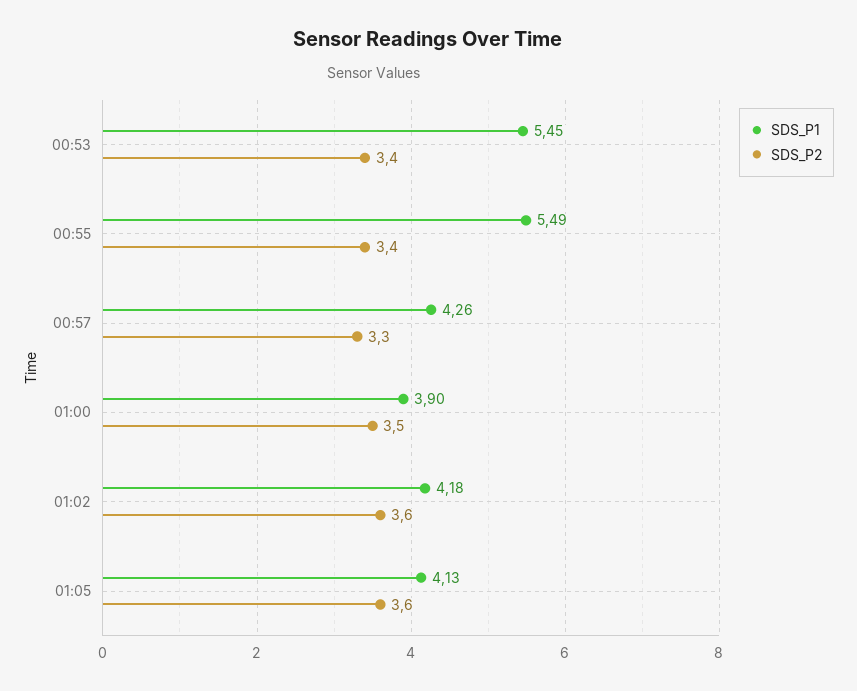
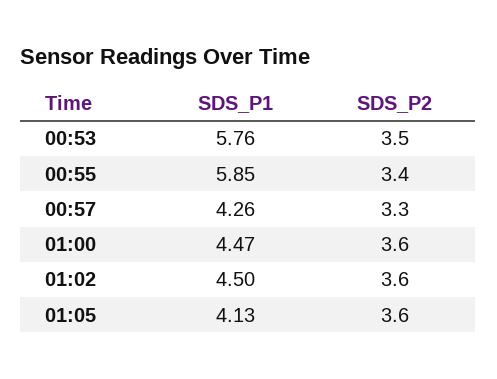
SDS_P1, 00:53: 5.45 -> 5.76
SDS_P2, 00:53: 3.4 -> 3.5
SDS_P1, 00:55: 5.49 -> 5.85
SDS_P1, 01:00: 3.9 -> 4.47
SDS_P2, 01:00: 3.5 -> 3.6
SDS_P1, 01:02: 4.18 -> 4.5

